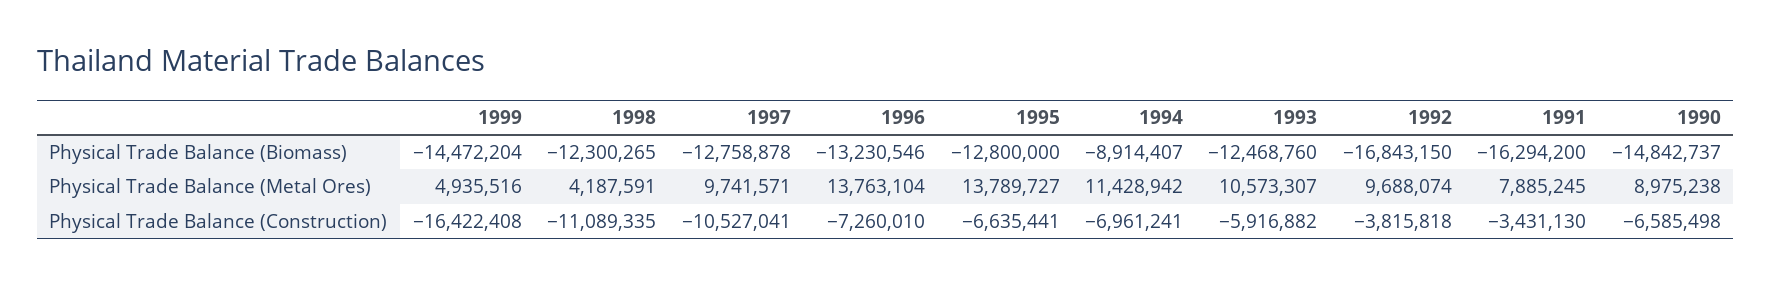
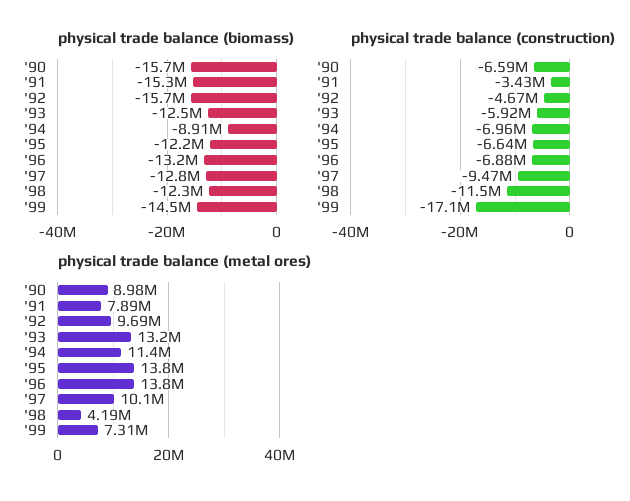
Physical Trade Balance (Biomass), 1995: -12800000 -> -12200000
Physical Trade Balance (Biomass), 1992: -16843150 -> -15700000
Physical Trade Balance (Biomass), 1991: -16294200 -> -15300000
Physical Trade Balance (Biomass), 1990: -14842737 -> -15700000
Physical Trade Balance (Metal Ores), 1999: 4935516 -> 7310000
Physical Trade Balance (Metal Ores), 1997: 9741571 -> 10100000
Physical Trade Balance (Metal Ores), 1993: 10573307 -> 13200000
Physical Trade Balance (Construction), 1999: -16422408 -> -17100000
Physical Trade Balance (Construction), 1998: -11089335 -> -11500000
Physical Trade Balance (Construction), 1997: -10527041 -> -9470000
Physical Trade Balance (Construction), 1996: -7260010 -> -6880000
Physical Trade Balance (Construction), 1992: -3815818 -> -4670000

